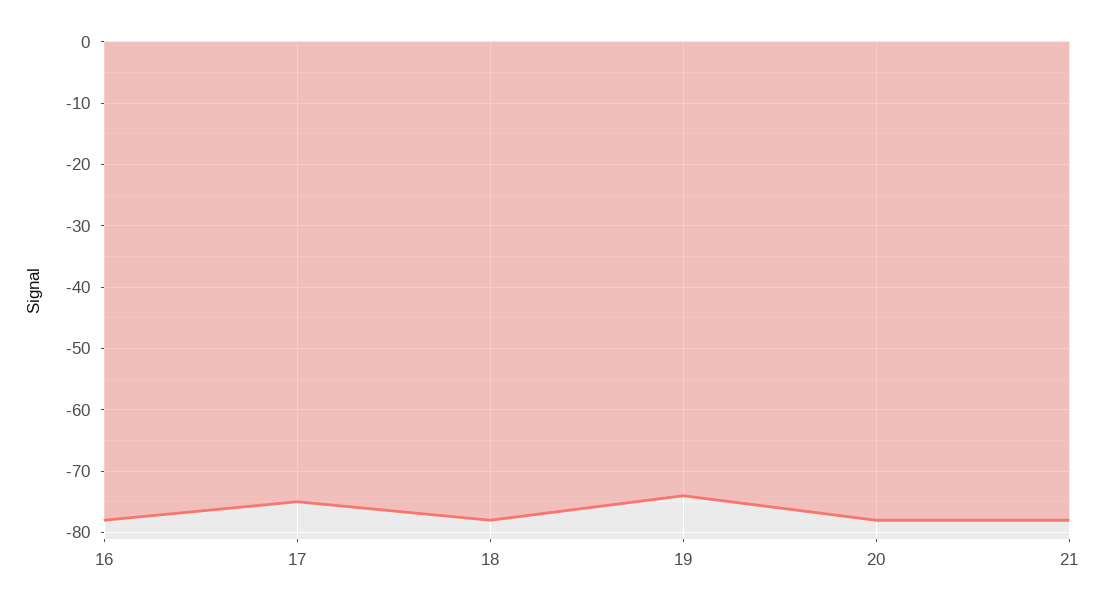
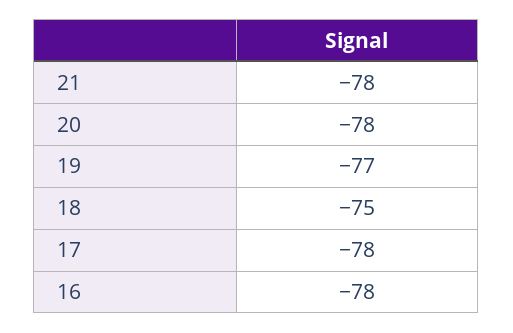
17: -75 -> -78
18: -78 -> -75
19: -74 -> -77

